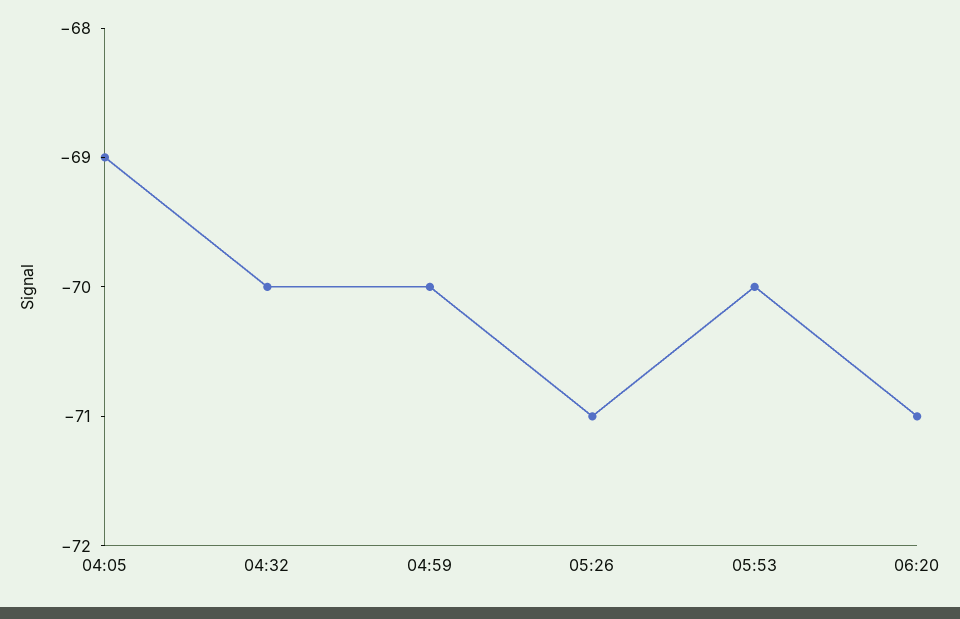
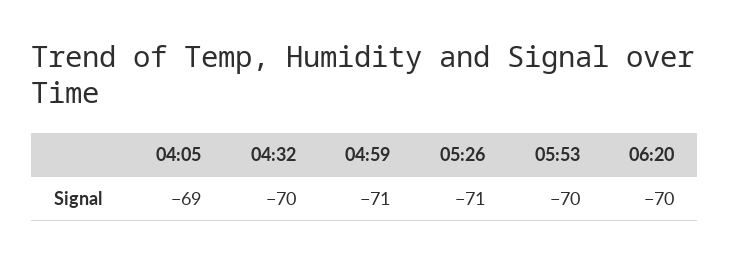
04:59: -70 -> -71
06:20: -71 -> -70

